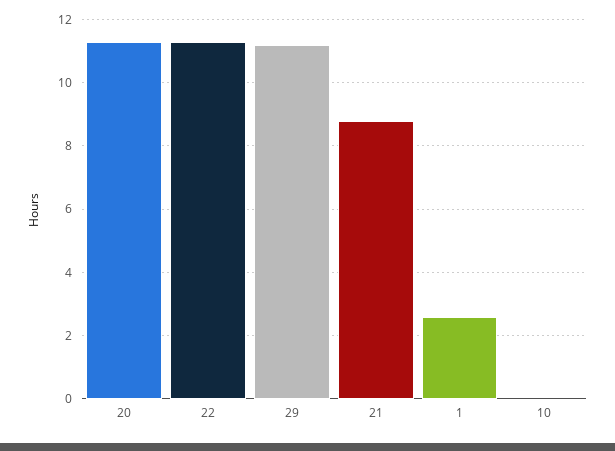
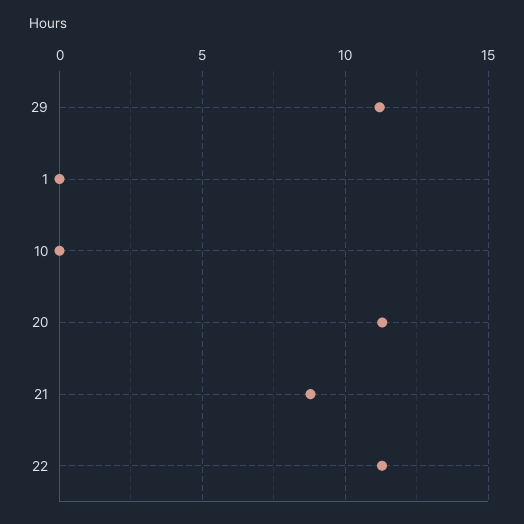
1: 2.6 -> 0

